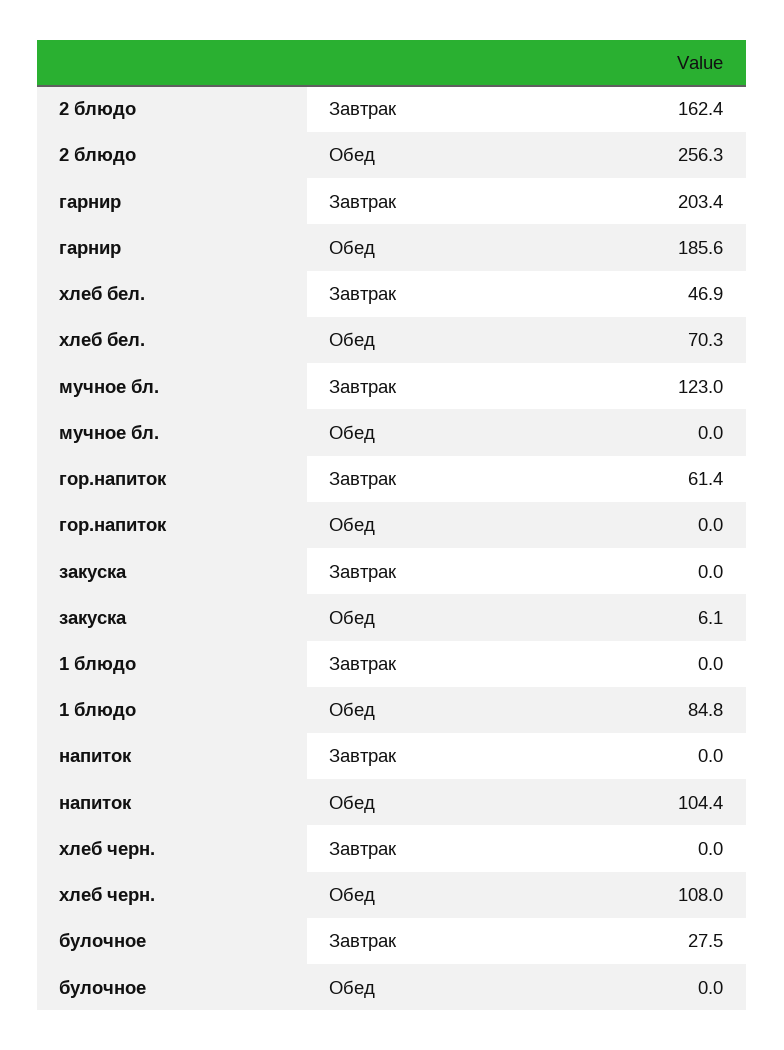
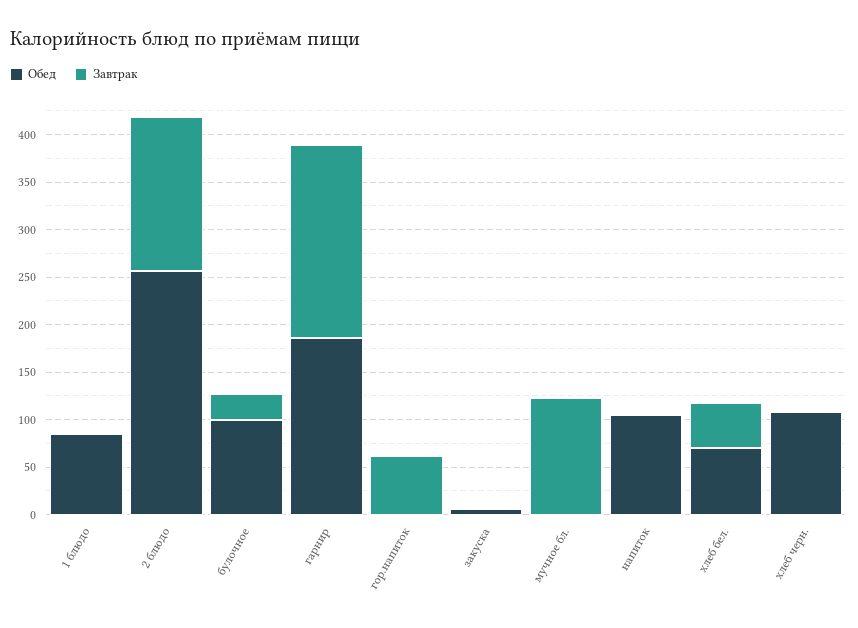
Обед, булочное: 0 -> 100

